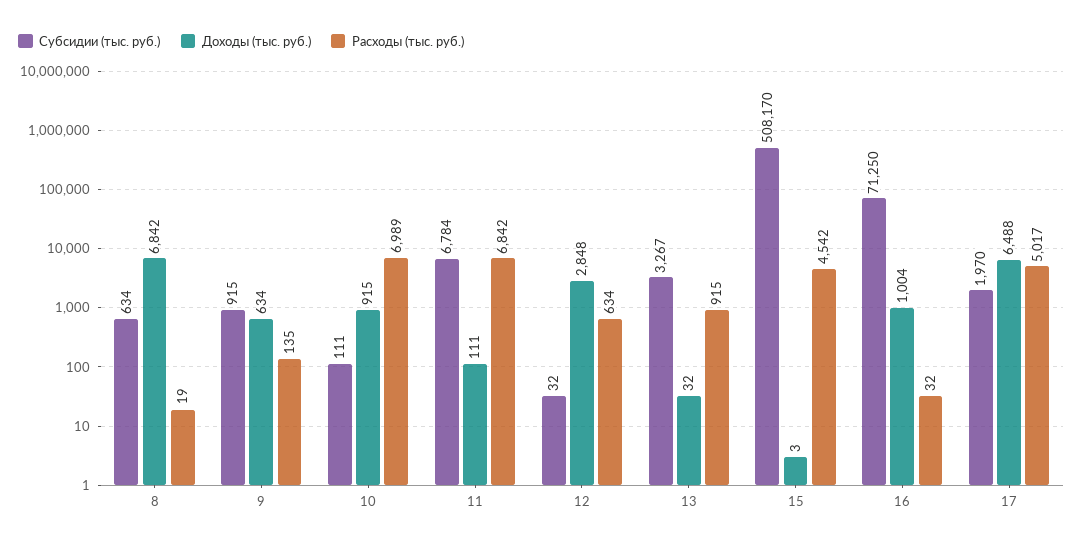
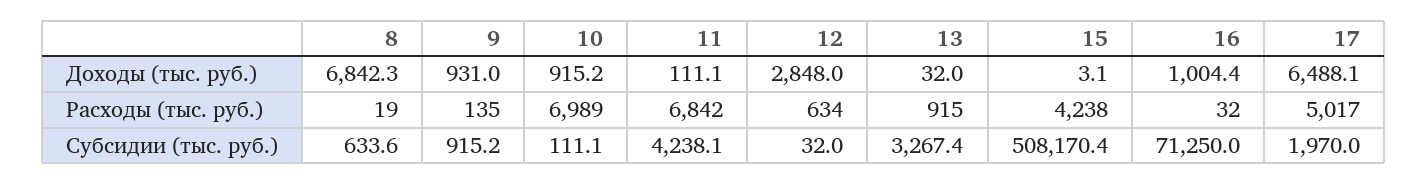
Доходы (тыс. руб.), 9: 634 -> 931
Субсидии (тыс. руб.), 11: 6784 -> 4238.1
Расходы (тыс. руб.), 15: 4542 -> 4238

